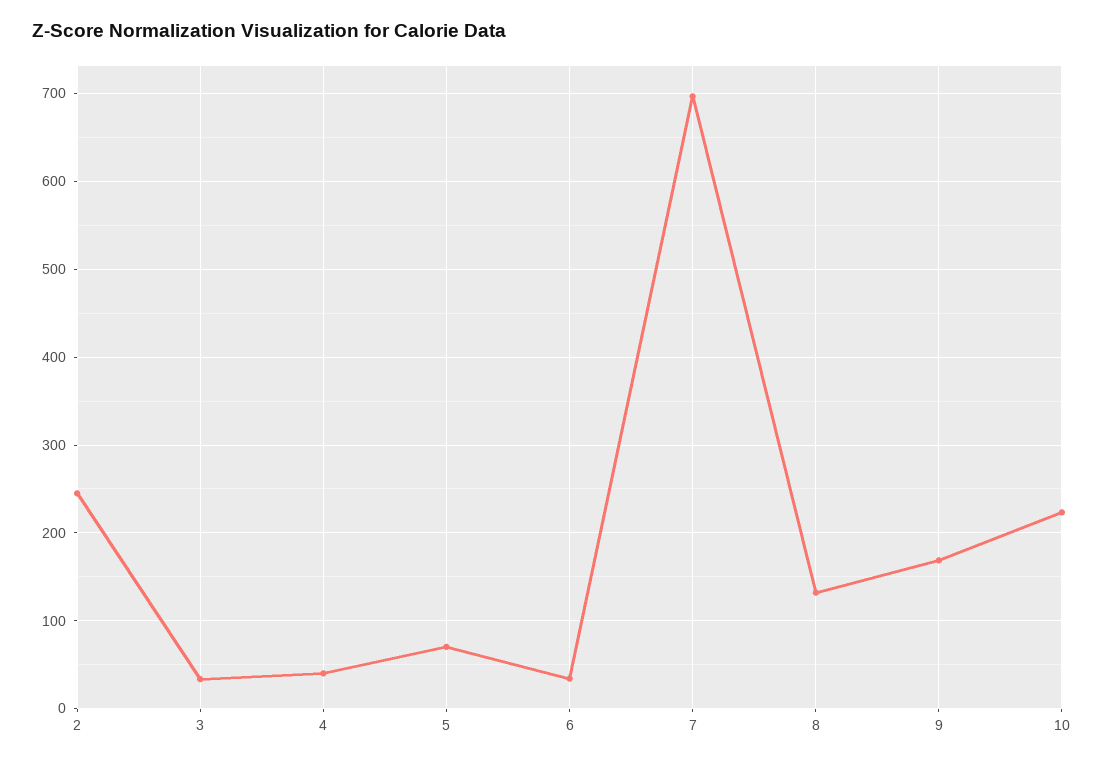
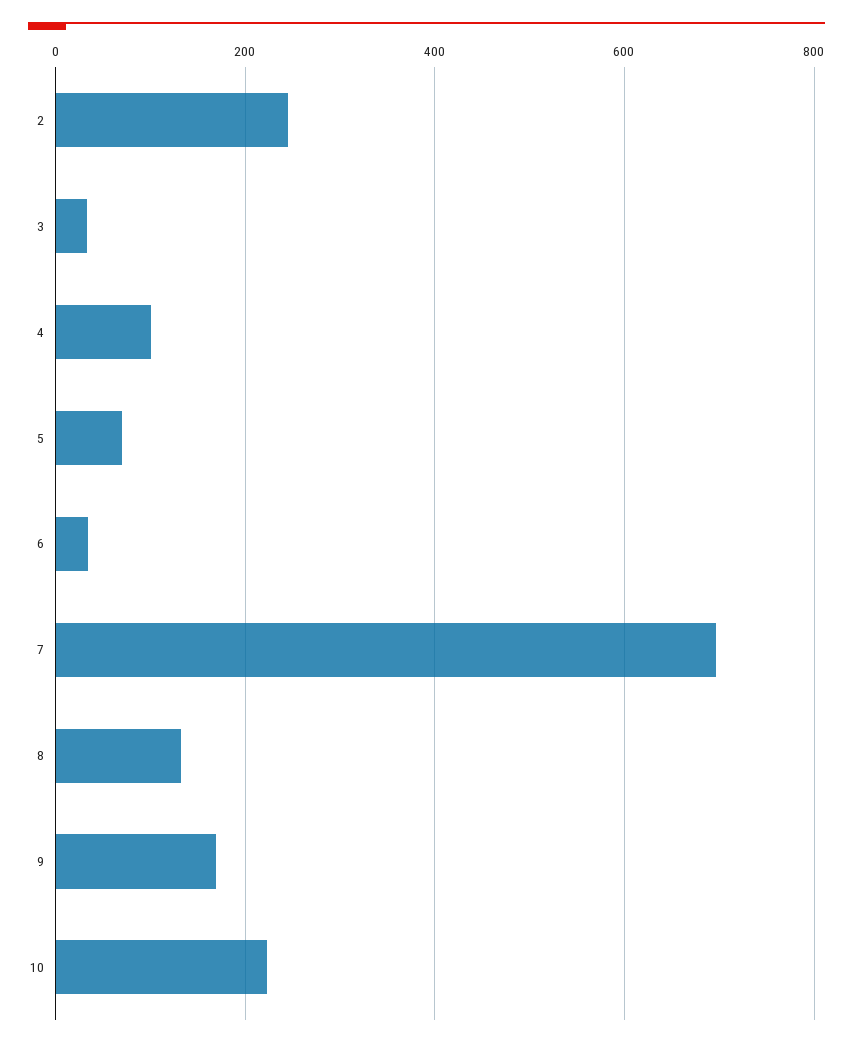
4: 40 -> 100

